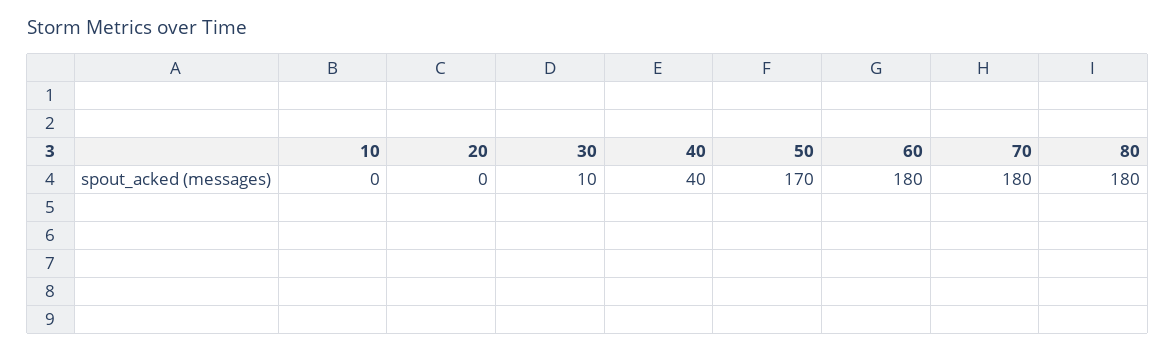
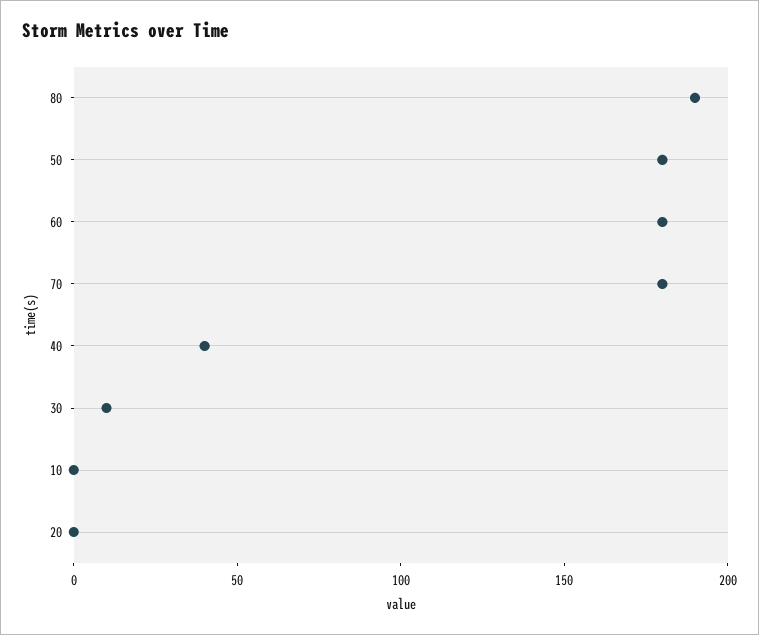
50: 170 -> 180
80: 180 -> 190

